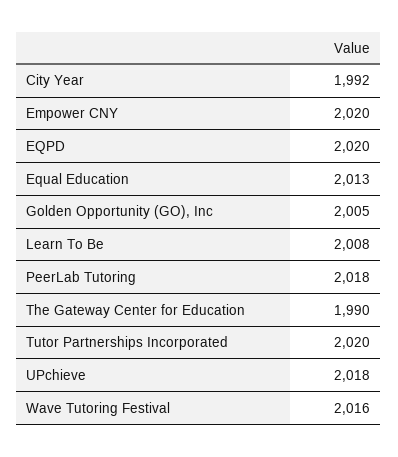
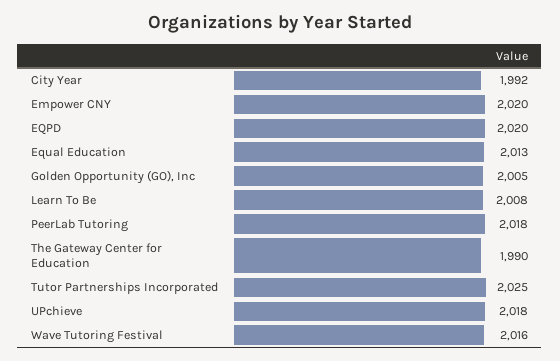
Tutor Partnerships Incorporated: 2020 -> 2025

